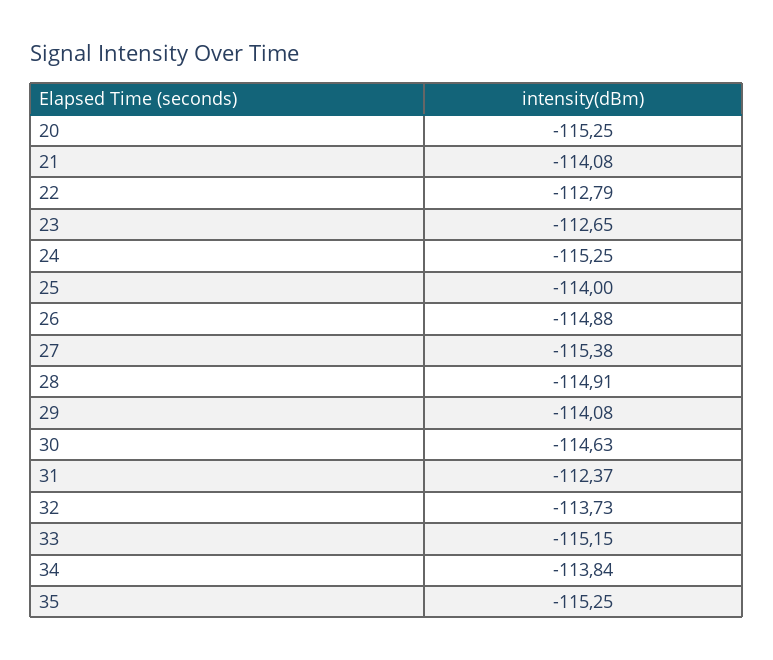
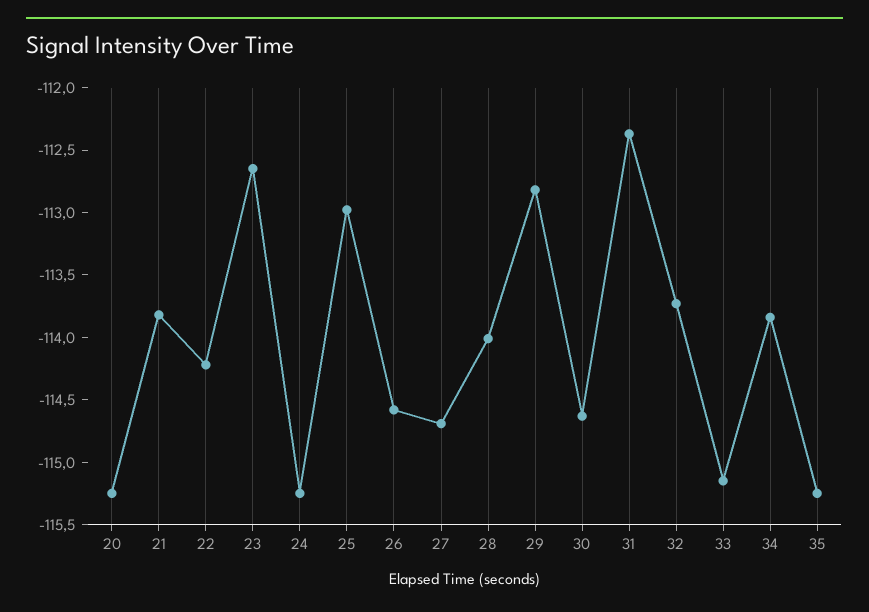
21: -114.08 -> -113.8
22: -112.79 -> -114.2
25: -114 -> -113
26: -114.88 -> -114.6
27: -115.38 -> -114.7
28: -114.91 -> -114
29: -114.08 -> -112.8

